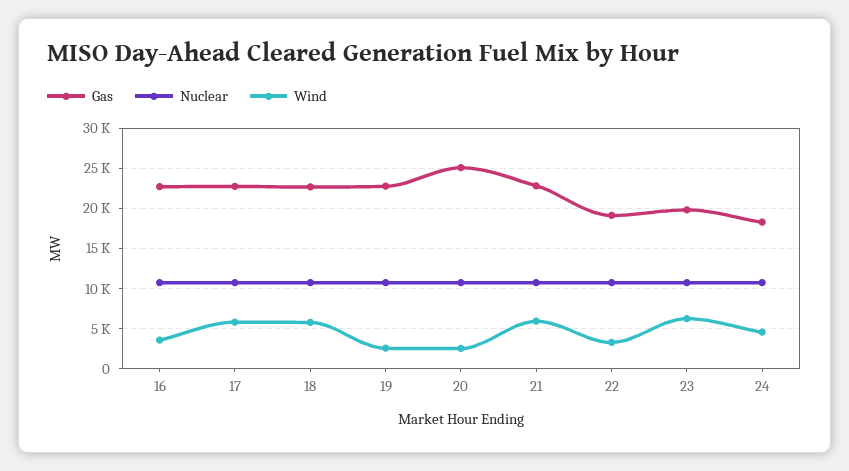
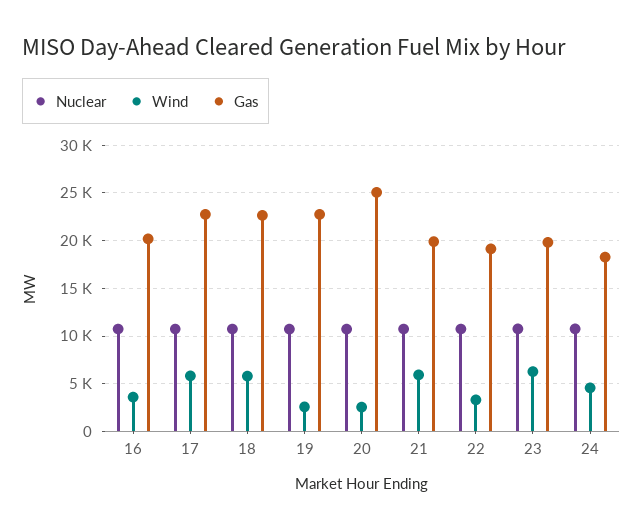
Gas, 16: 23000 -> 20000
Gas, 21: 23000 -> 20000

